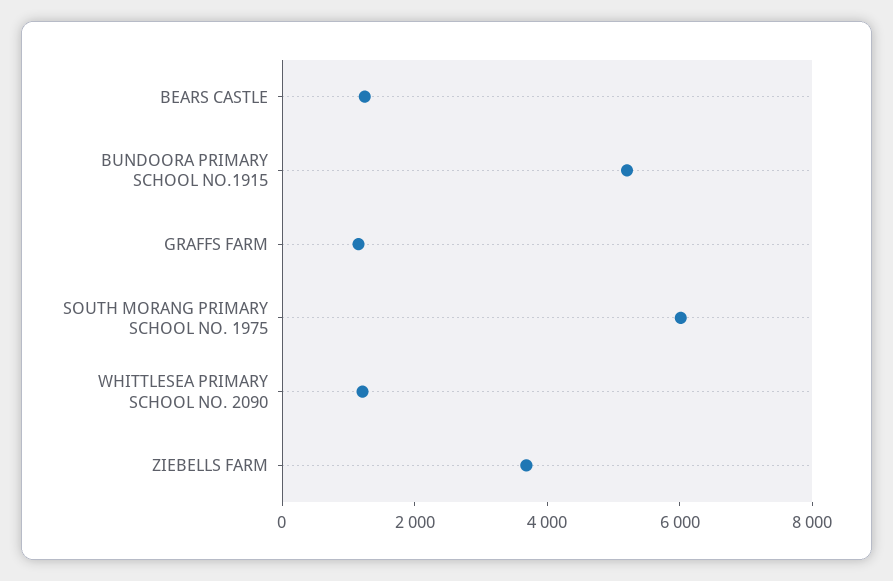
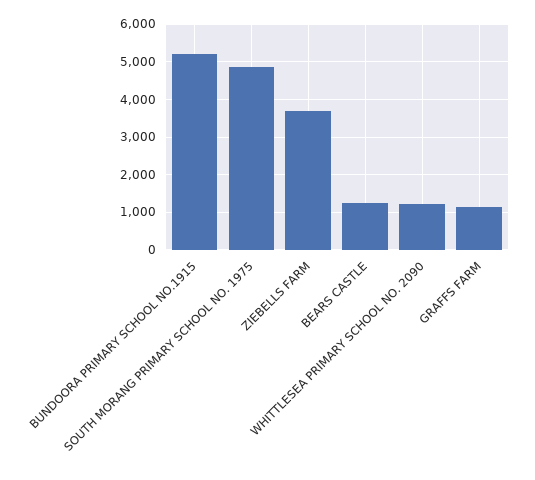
SOUTH MORANG PRIMARY SCHOOL NO. 1975: 6000 -> 4800

